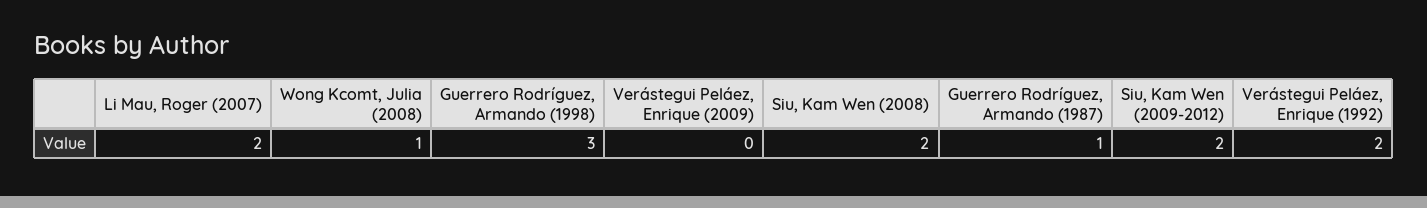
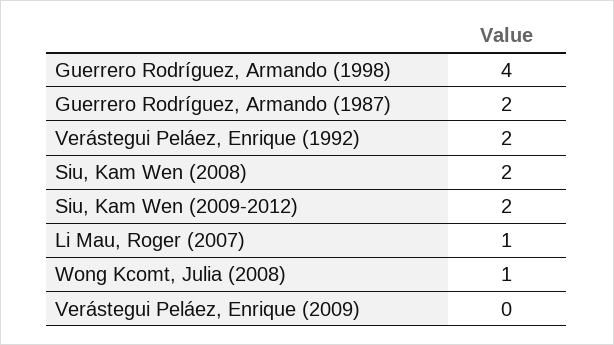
Li Mau, Roger (2007): 2 -> 1
Guerrero Rodríguez, Armando (1998): 3 -> 4
Guerrero Rodríguez, Armando (1987): 1 -> 2

